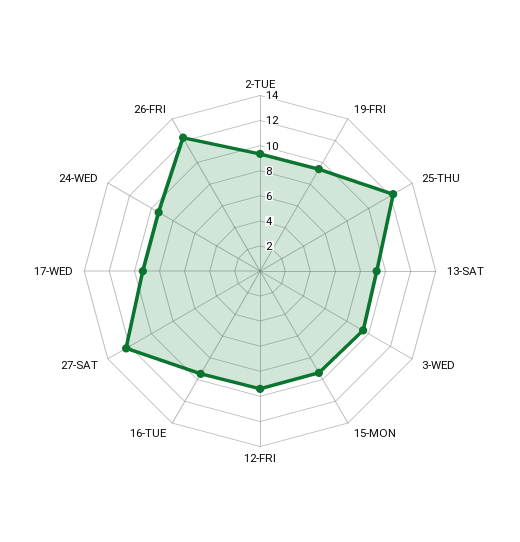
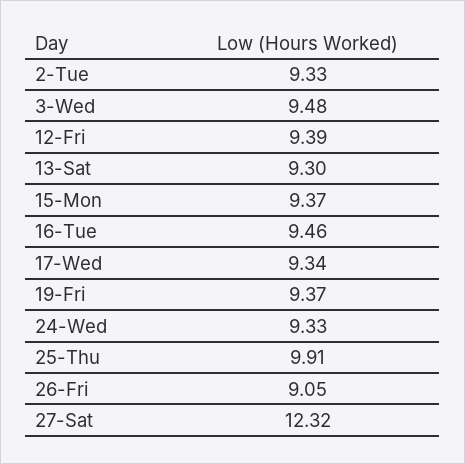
25-THU: 12 -> 9.91
26-FRI: 12 -> 9.05

